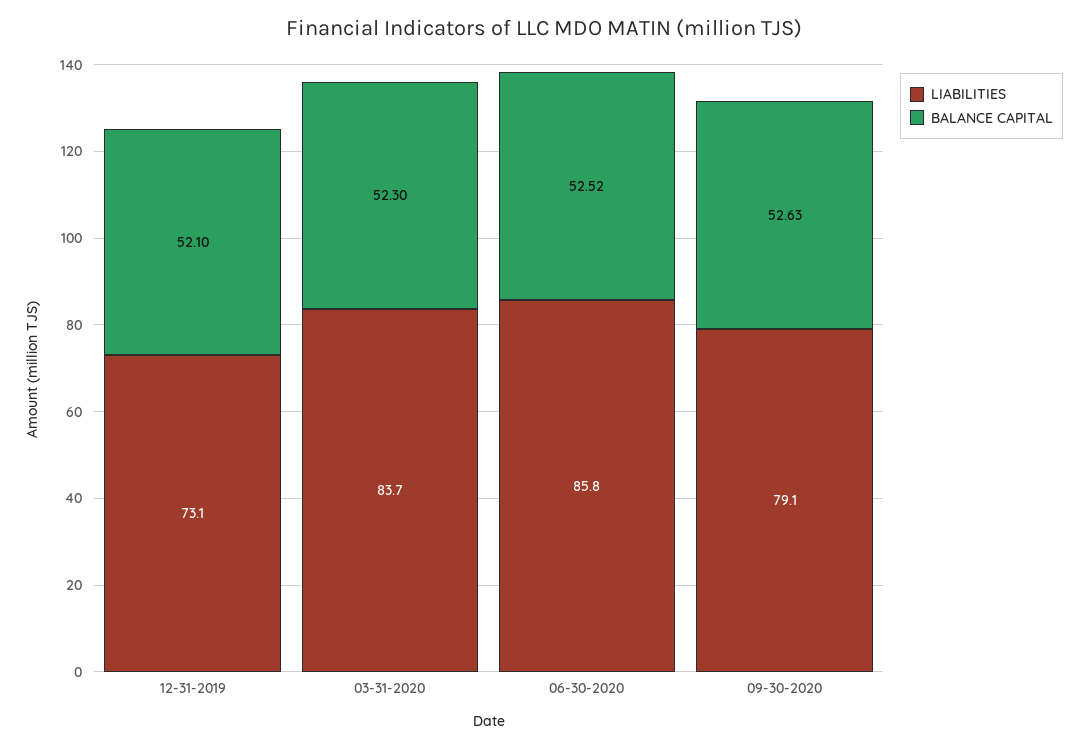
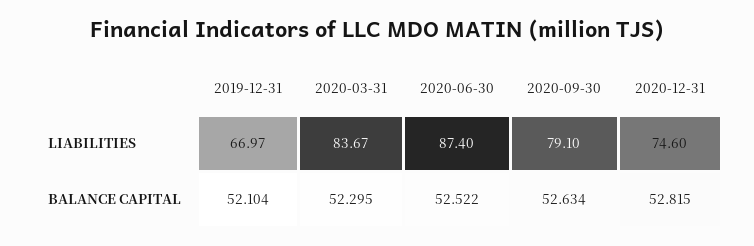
LIABILITIES, 12-31-2019: 73.1 -> 66.97
LIABILITIES, 06-30-2020: 85.8 -> 87.4
LIABILITIES, 2020-12-31: none -> 74.6
BALANCE CAPITAL, 2020-12-31: none -> 52.815

